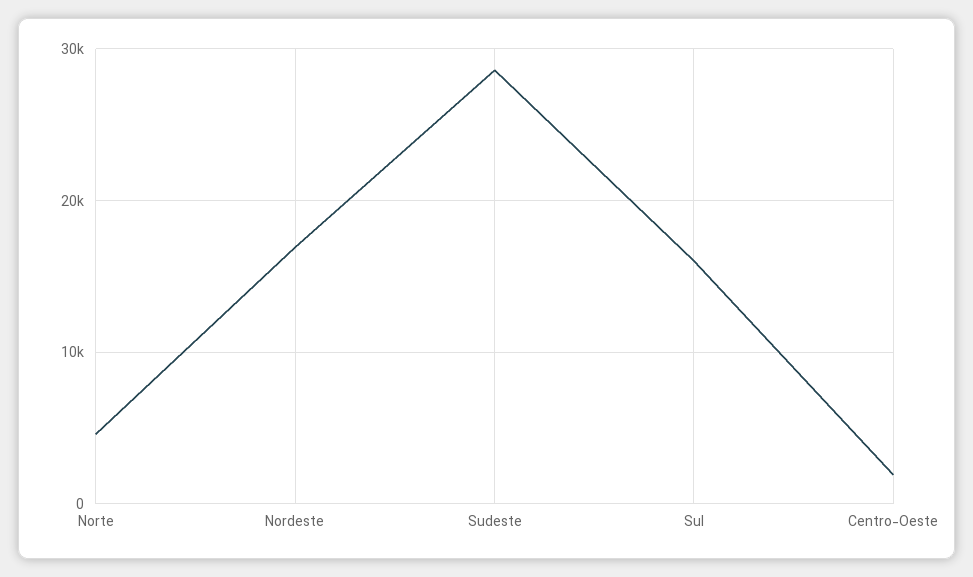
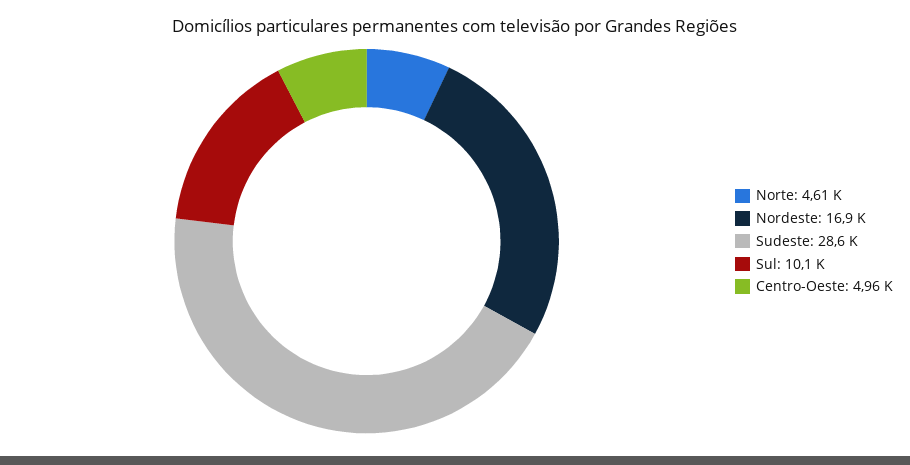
Sul: 16000 -> 10100
Centro-Oeste: 2000 -> 4960

